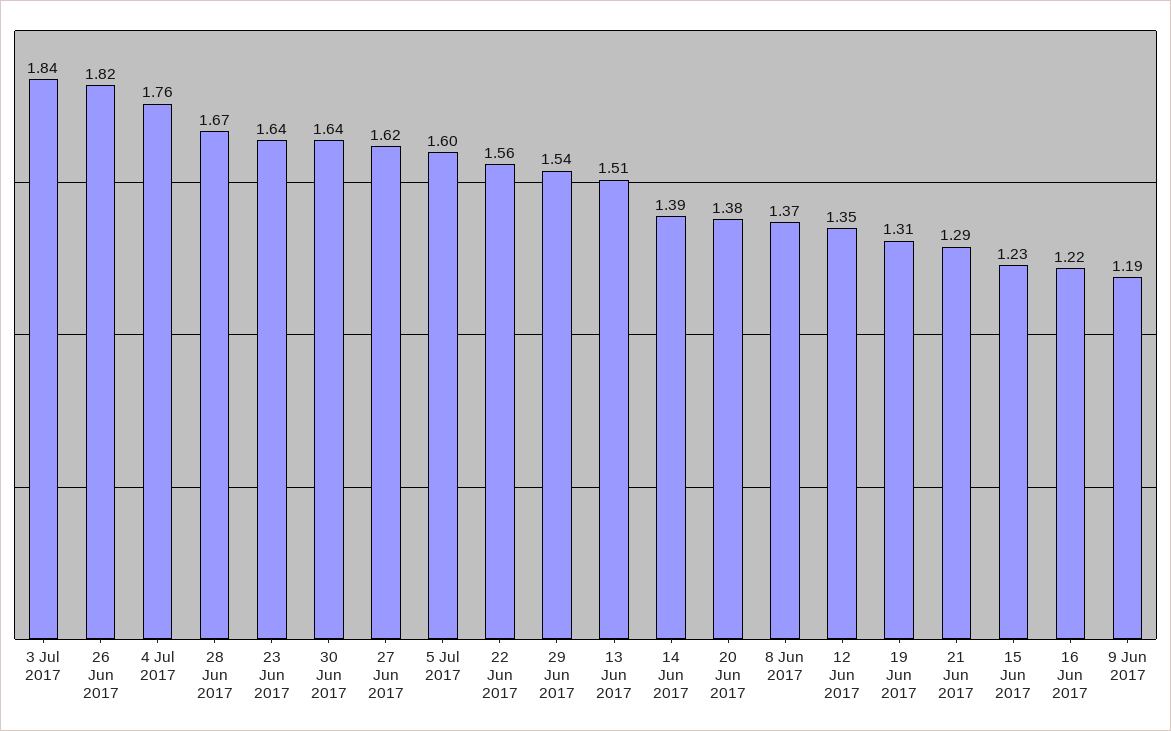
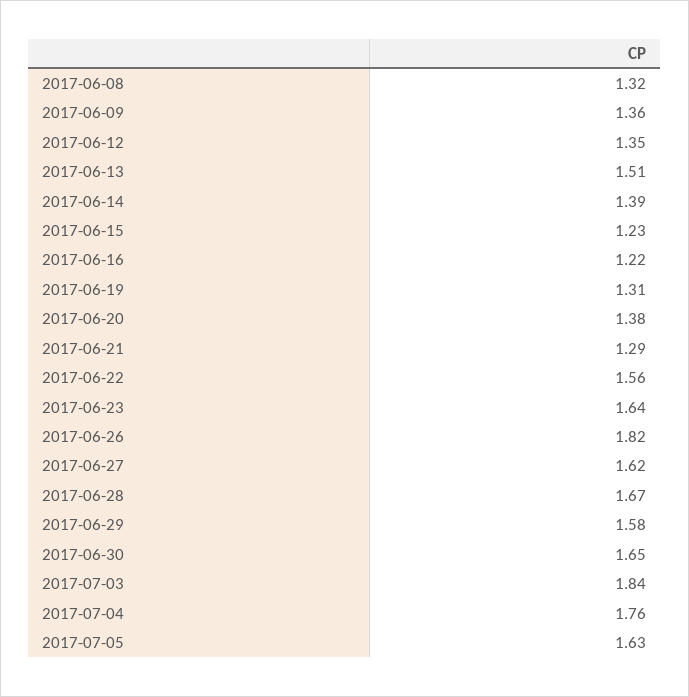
30 Jun 2017: 1.64 -> 1.65
5 Jul 2017: 1.6 -> 1.63
29 Jun 2017: 1.54 -> 1.58
8 Jun 2017: 1.37 -> 1.32
9 Jun 2017: 1.19 -> 1.36

